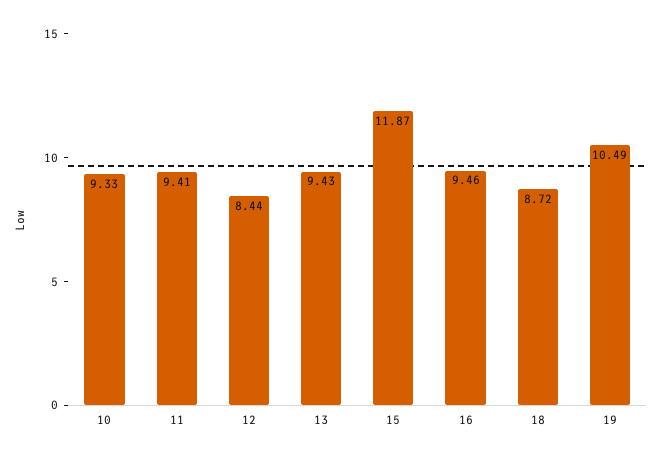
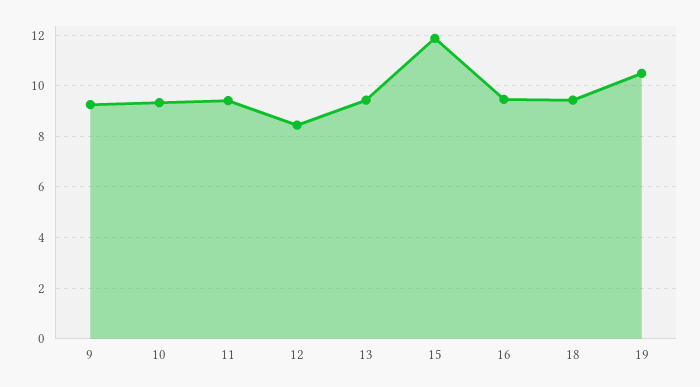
18: 8.72 -> 9.5
9: none -> 9.25

